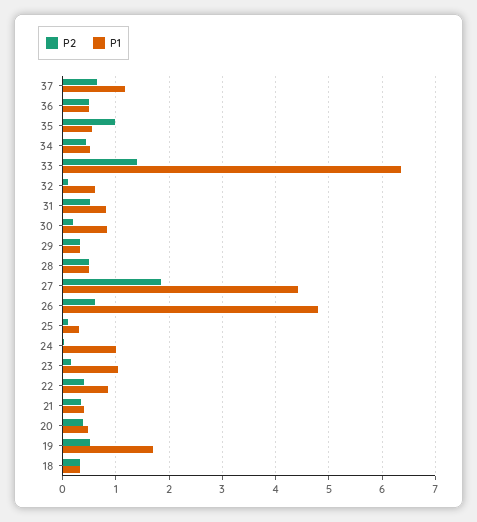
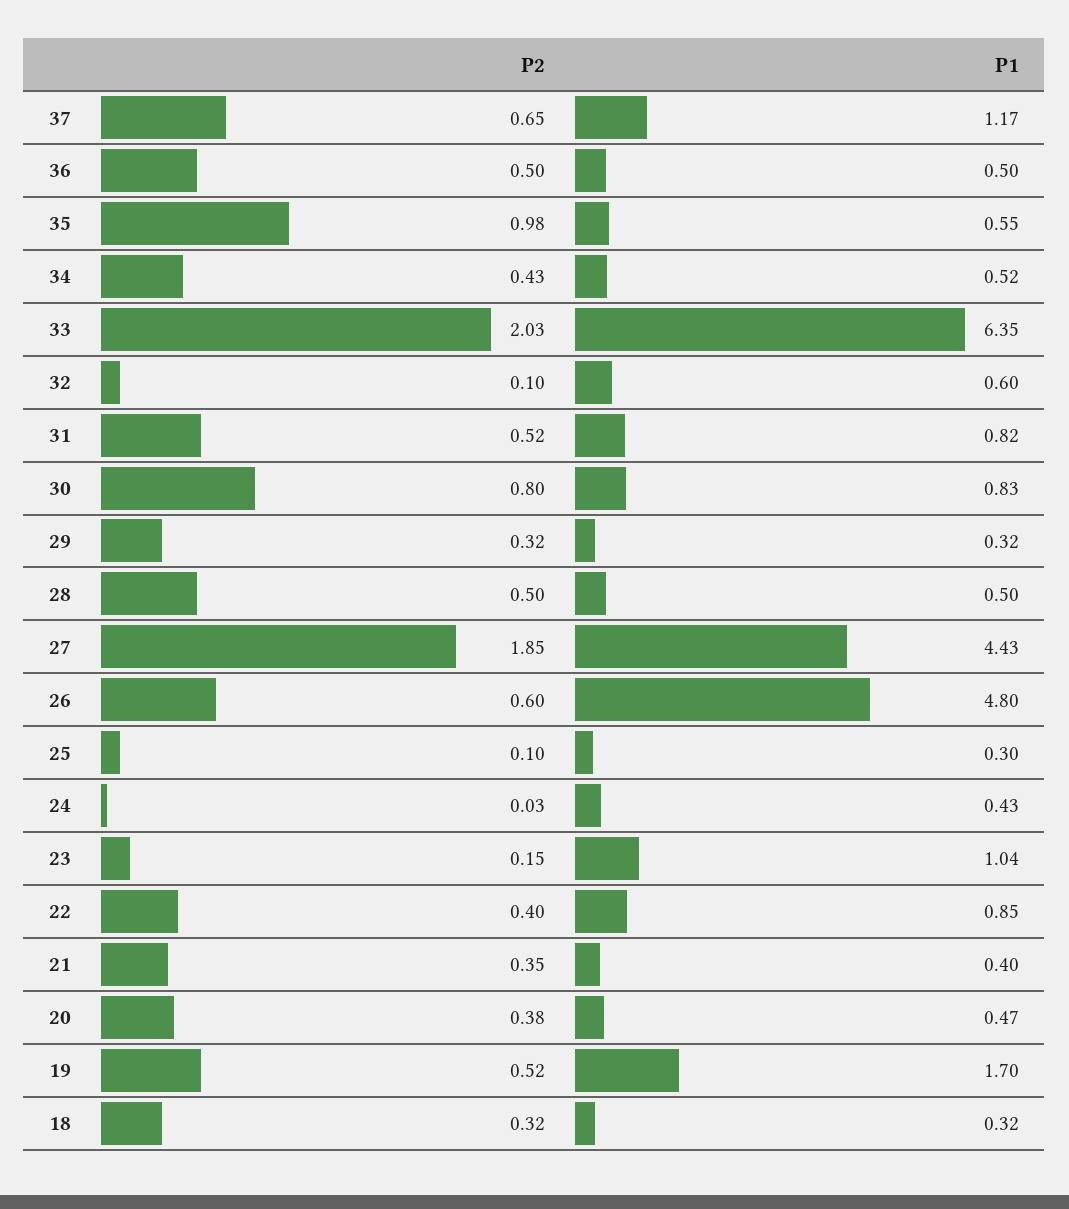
P2, 33: 1.4 -> 2.03
P2, 30: 0.2 -> 0.8
P1, 24: 1 -> 0.43

